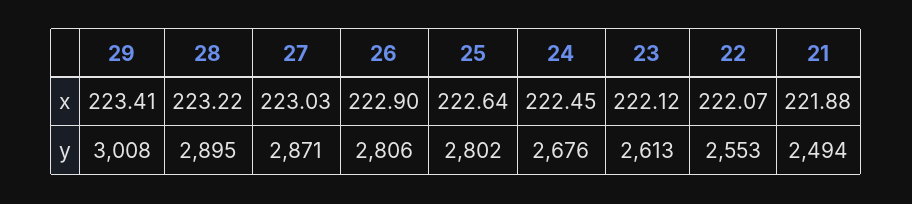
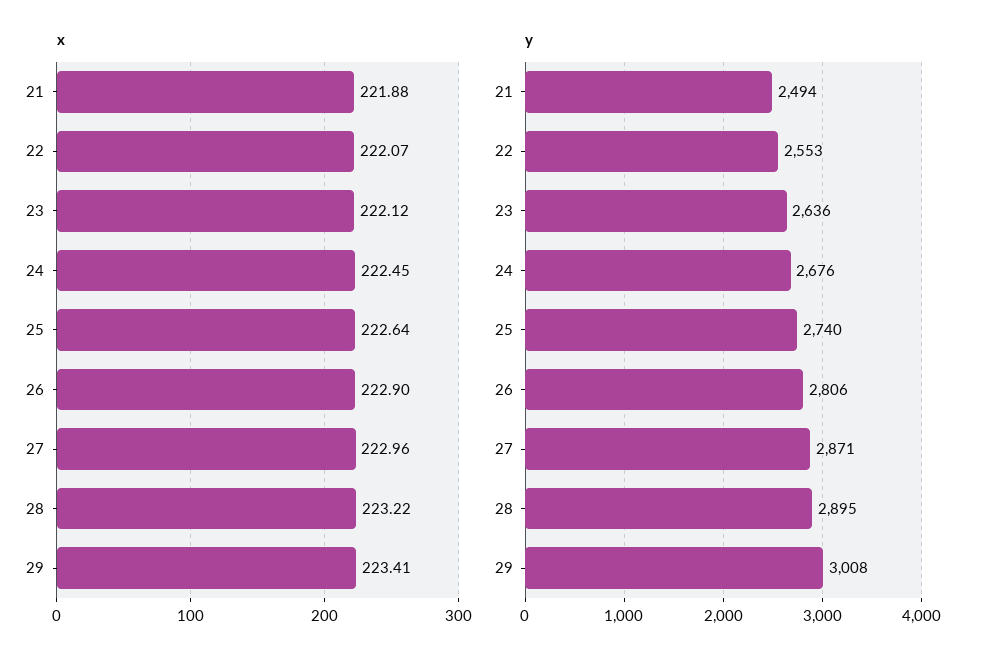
x, 27: 223.03 -> 222.96
y, 25: 2802 -> 2740
y, 23: 2613 -> 2636

